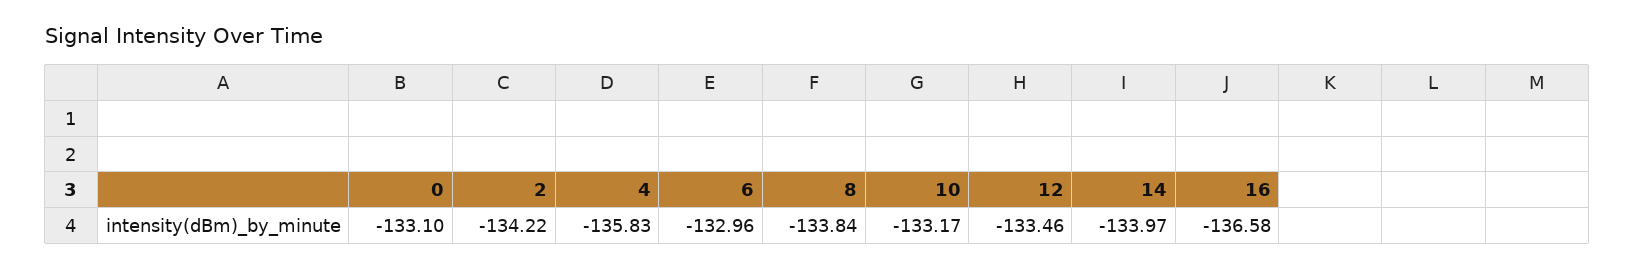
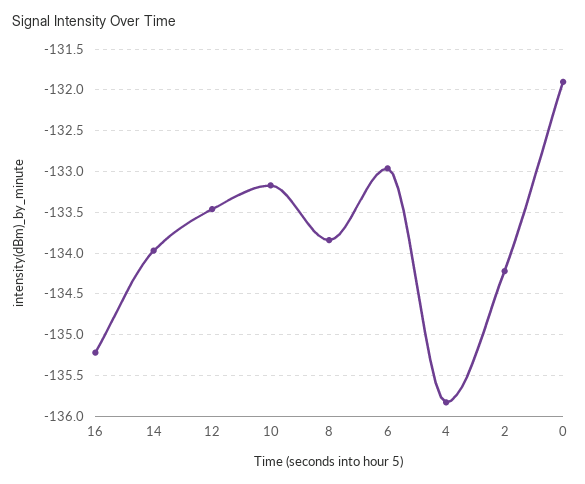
0: -133.1 -> -131.9
16: -136.58 -> -135.2

